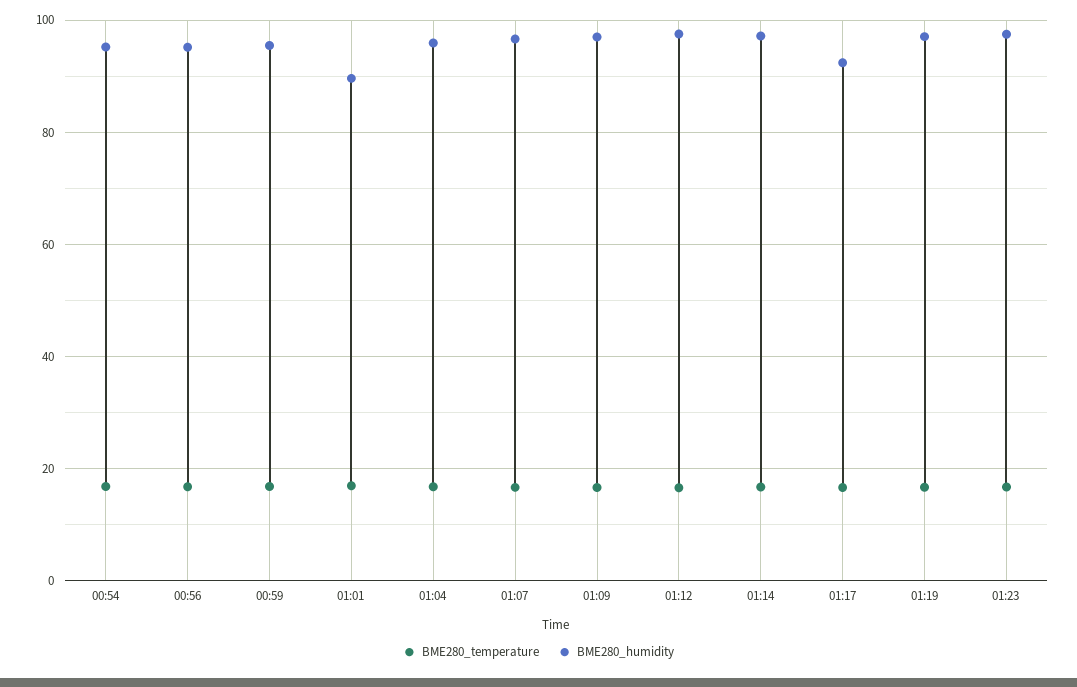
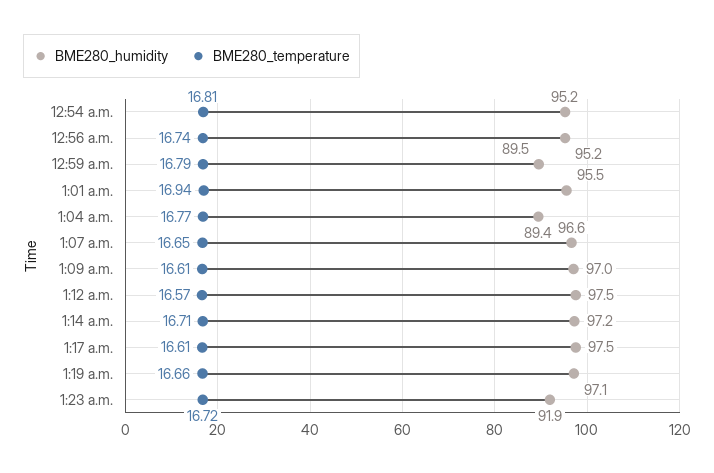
BME280_humidity, 00:59: 96 -> 89.5
BME280_humidity, 01:01: 90 -> 95.5
BME280_humidity, 01:04: 96 -> 89.4
BME280_humidity, 01:17: 92 -> 97.5
BME280_humidity, 01:23: 98 -> 91.9

